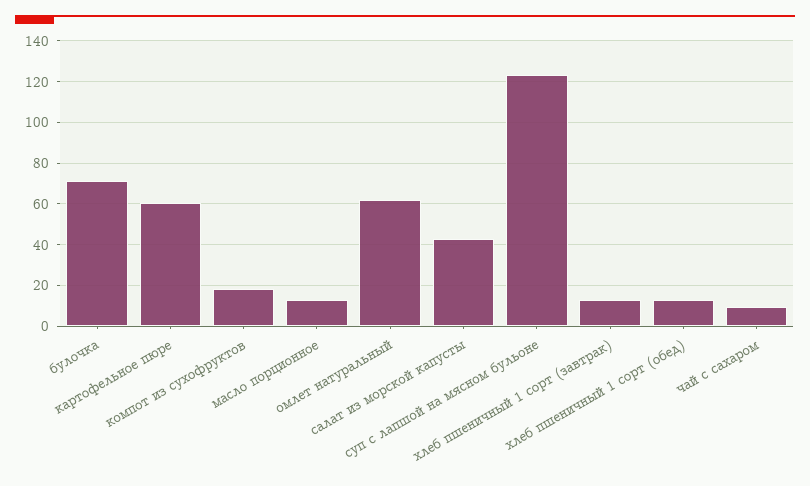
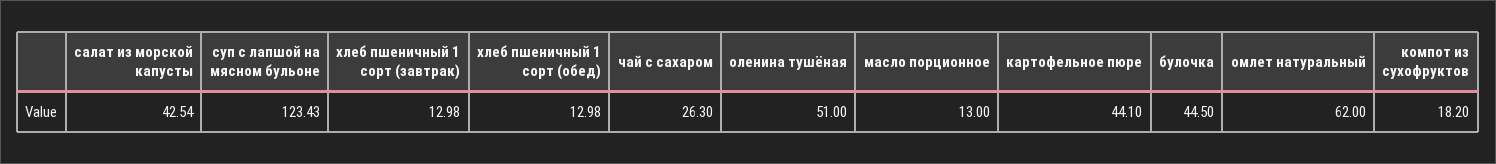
булочка: 70 -> 44.5
картофельное пюре: 60 -> 44.1
чай с сахаром: 10 -> 26.3
оленина тушёная: none -> 51

